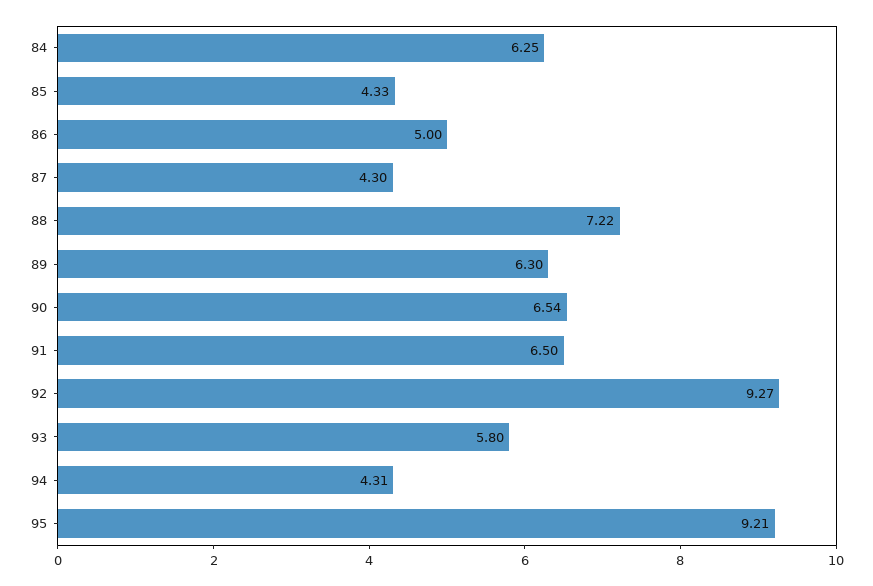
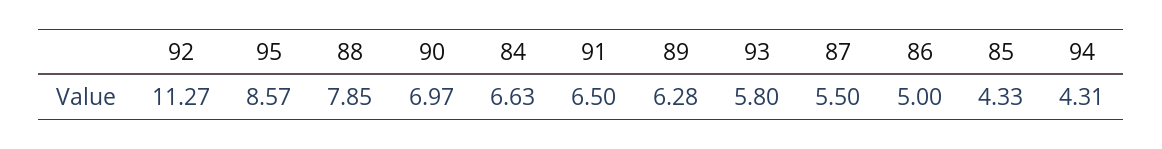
84: 6.25 -> 6.63
87: 4.3 -> 5.5
88: 7.22 -> 7.85
89: 6.3 -> 6.28
90: 6.54 -> 6.97
92: 9.27 -> 11.27
95: 9.21 -> 8.57

